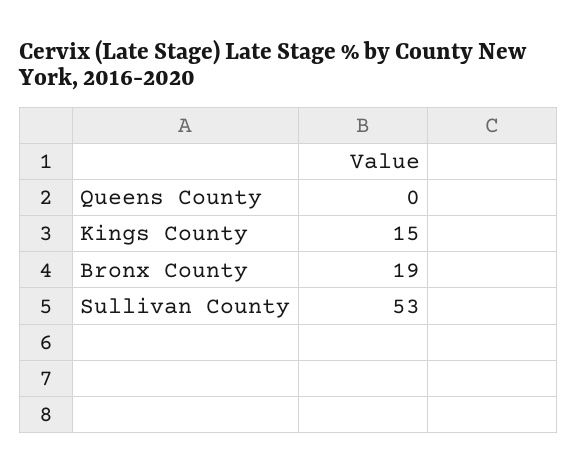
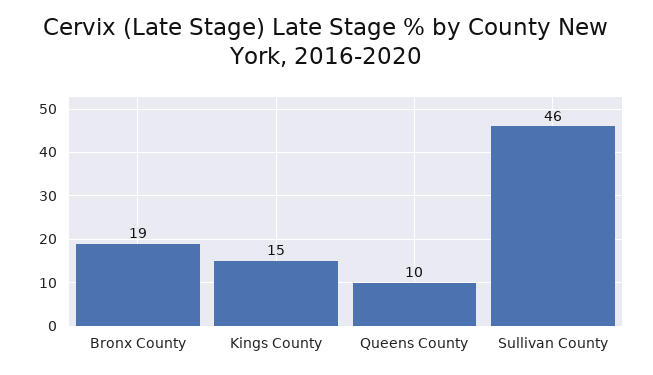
Queens County: 0 -> 10
Sullivan County: 53 -> 46

